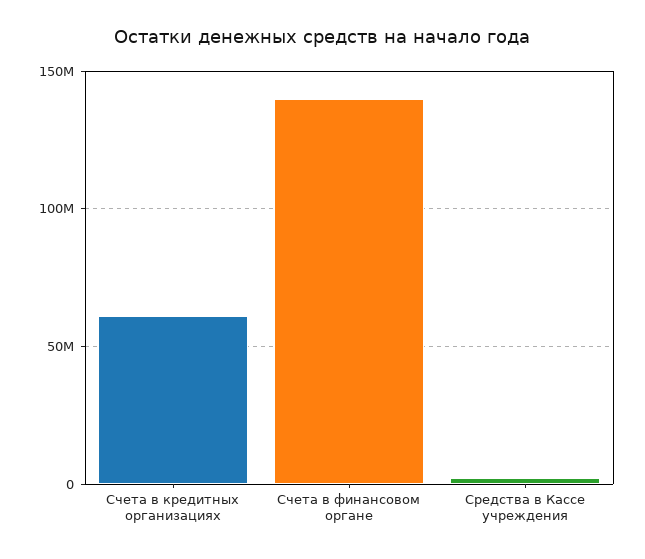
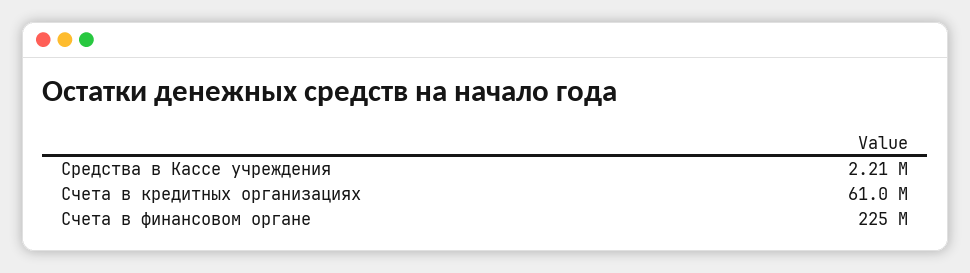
Счета в финансовом органе: 140000000 -> 225000000

